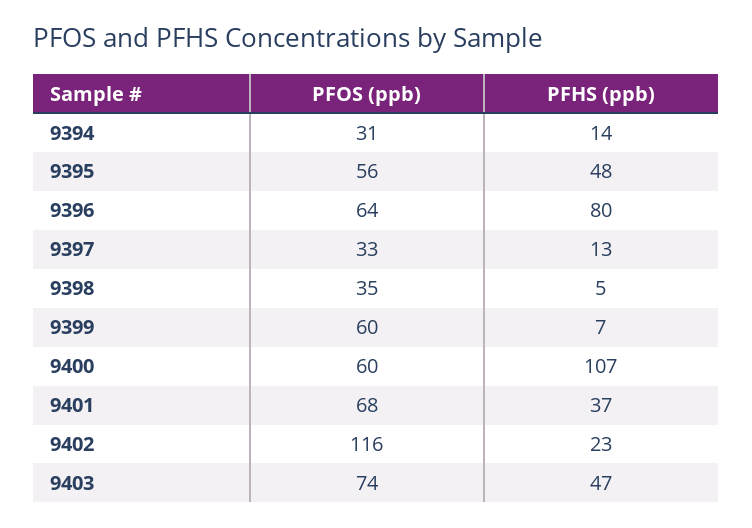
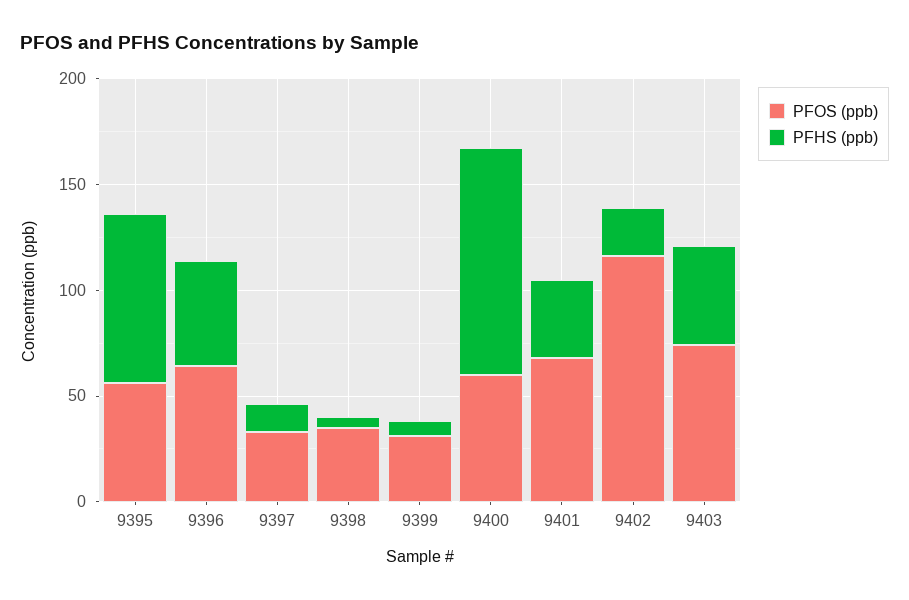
PFOS (ppb), 9394: 31 -> none
PFHS (ppb), 9394: 14 -> none
PFHS (ppb), 9395: 48 -> 80
PFHS (ppb), 9396: 80 -> 50
PFOS (ppb), 9399: 60 -> 30

